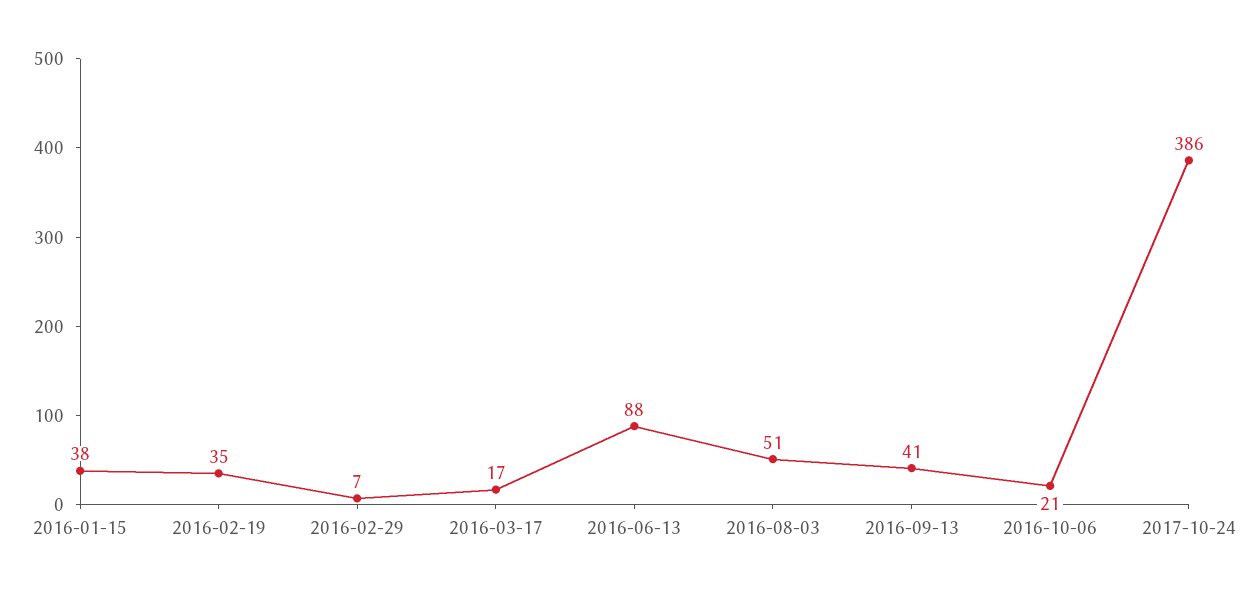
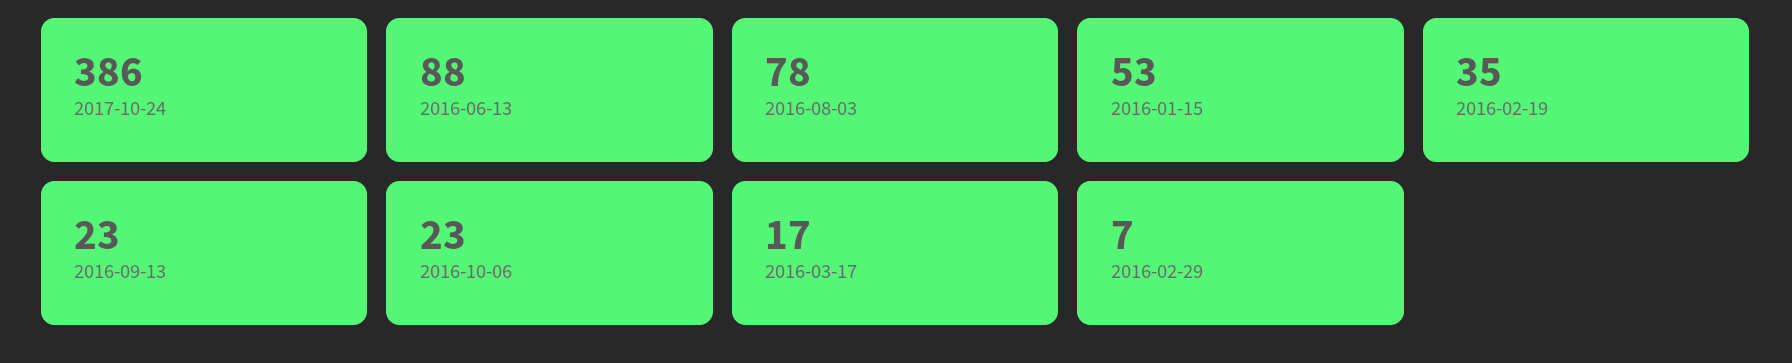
2016-01-15: 38 -> 53
2016-08-03: 51 -> 78
2016-09-13: 41 -> 23
2016-10-06: 21 -> 23

